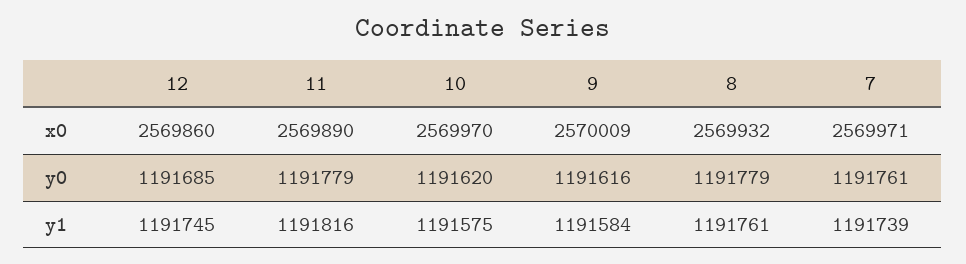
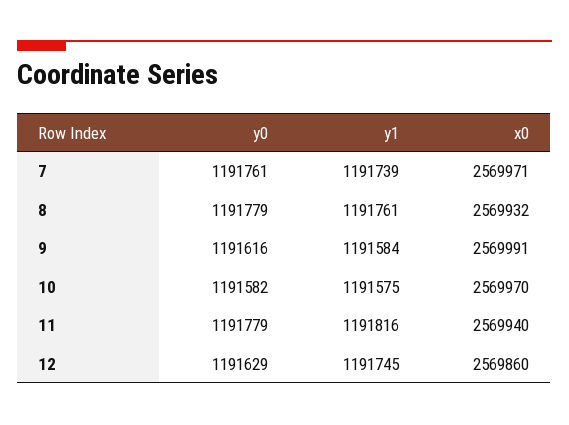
11, x0: 2569890 -> 2569940
9, x0: 2570009 -> 2569991
12, y0: 1191685 -> 1191629
10, y0: 1191620 -> 1191582

